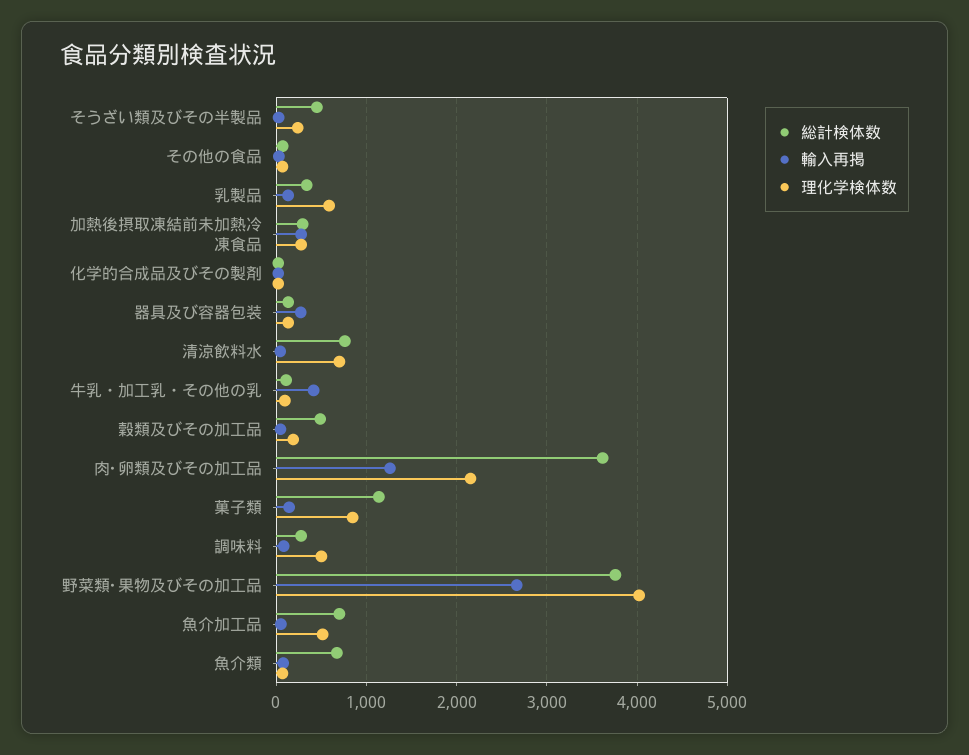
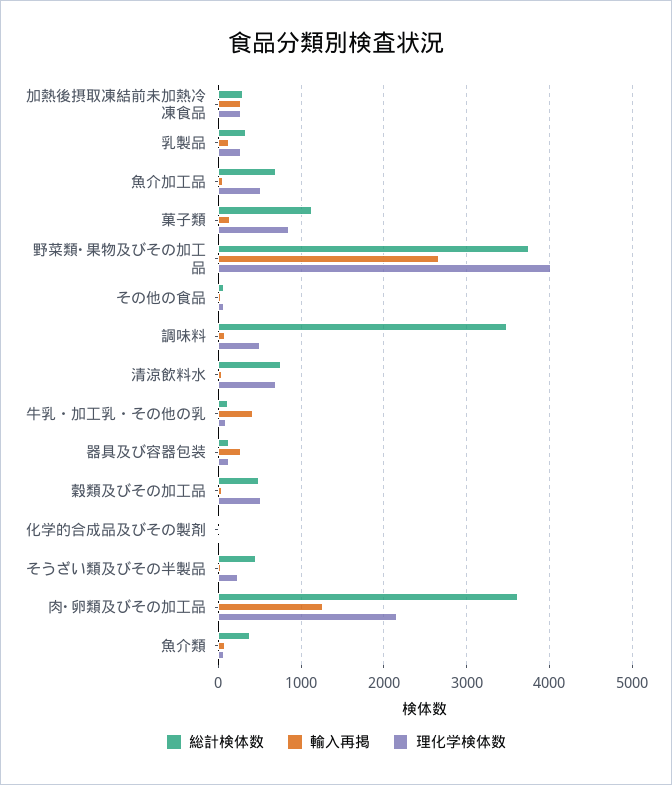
理化学検体数, 乳製品: 600 -> 300
理化学検体数, 穀類及びその加工品: 200 -> 500
総計検体数, 調味料: 300 -> 3500
総計検体数, 魚介類: 700 -> 400

